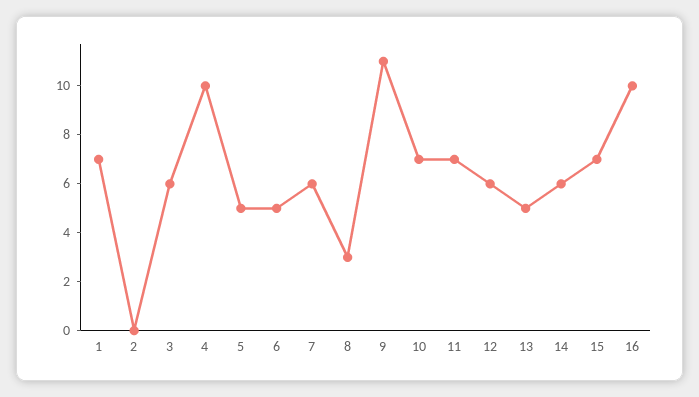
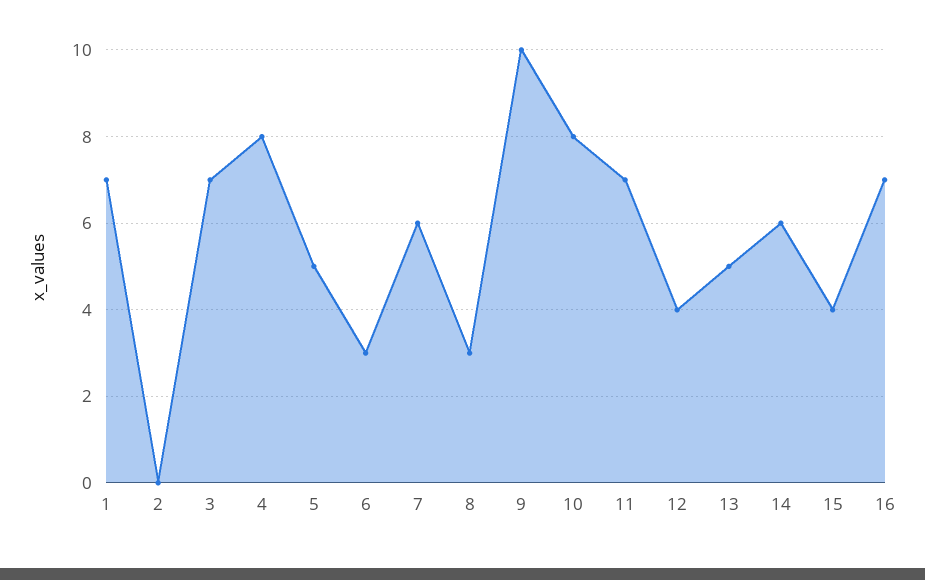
3: 6 -> 7
4: 10 -> 8
6: 5 -> 3
9: 11 -> 10
10: 7 -> 8
12: 6 -> 4
15: 7 -> 4
16: 10 -> 7

